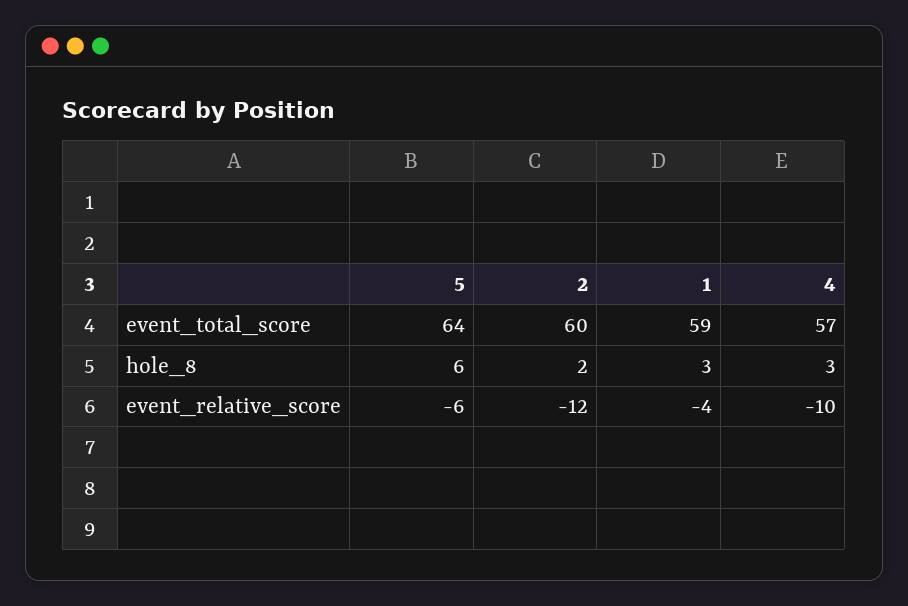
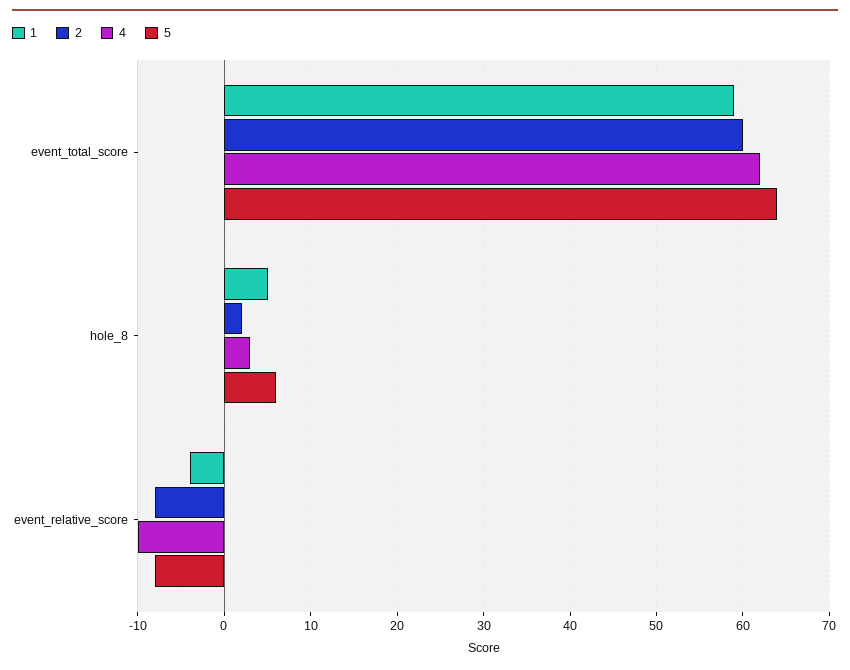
4, event_total_score: 57 -> 62
1, hole_8: 3 -> 5
5, event_relative_score: -6 -> -8
2, event_relative_score: -12 -> -8

